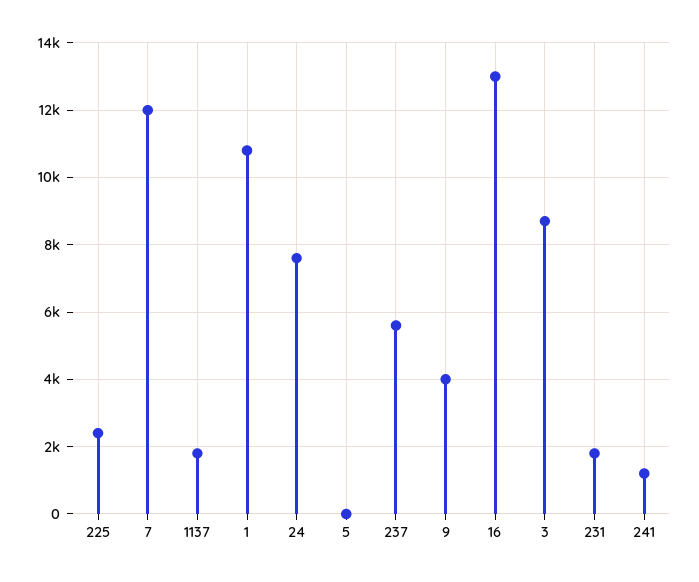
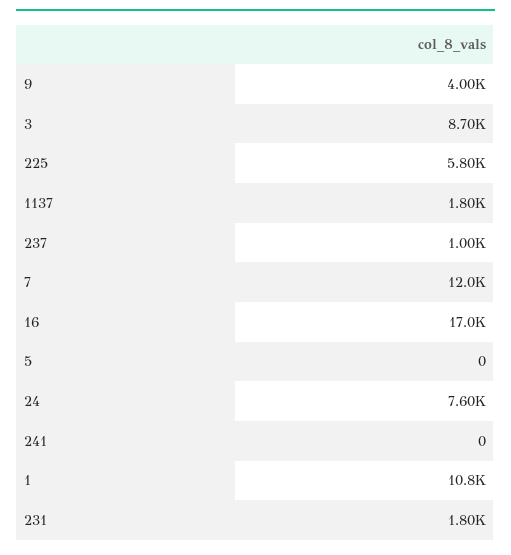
225: 2400 -> 5800
237: 5600 -> 1000
16: 13000 -> 17000
241: 1200 -> 0

